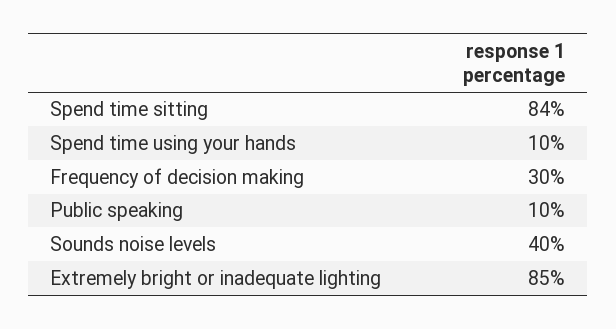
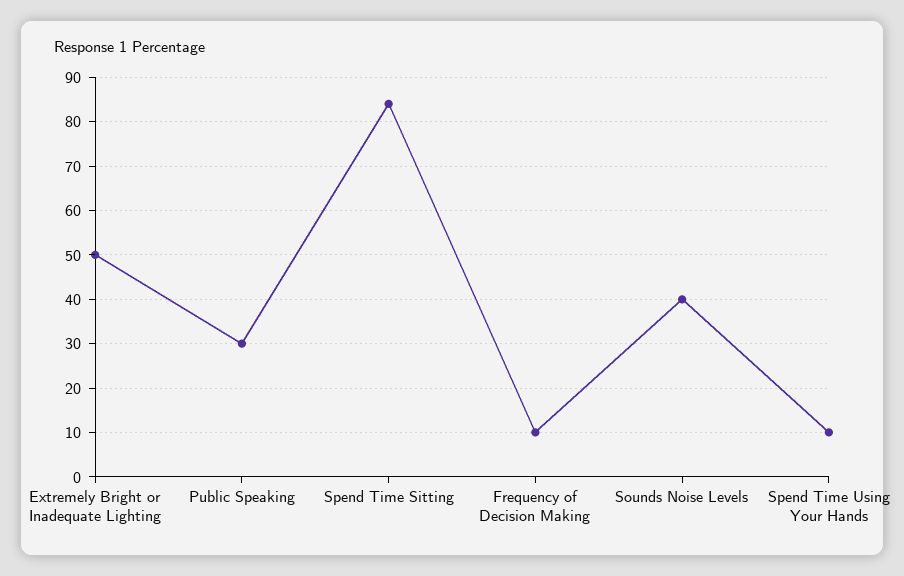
Frequency of decision making: 30 -> 10
Public speaking: 10 -> 30
Extremely bright or inadequate lighting: 85 -> 50

